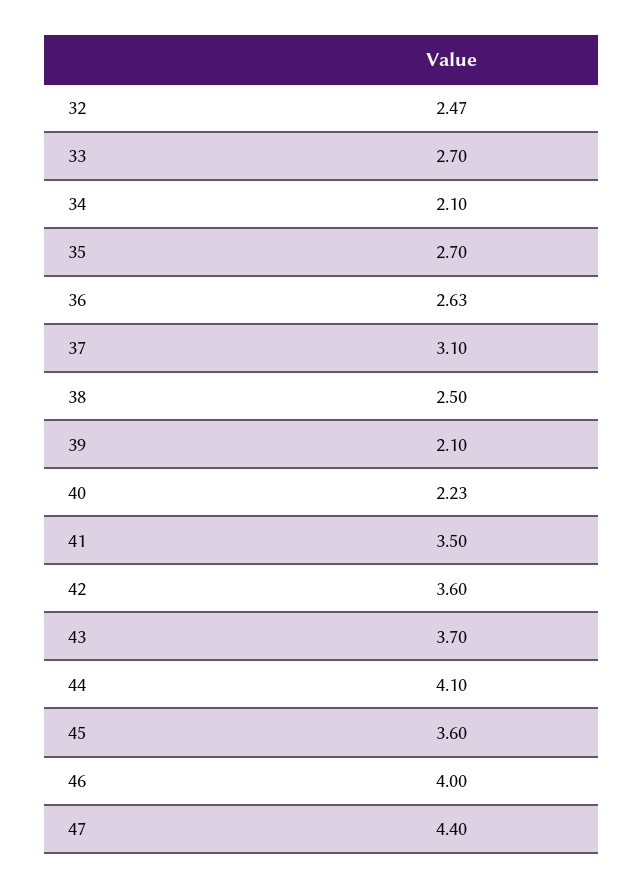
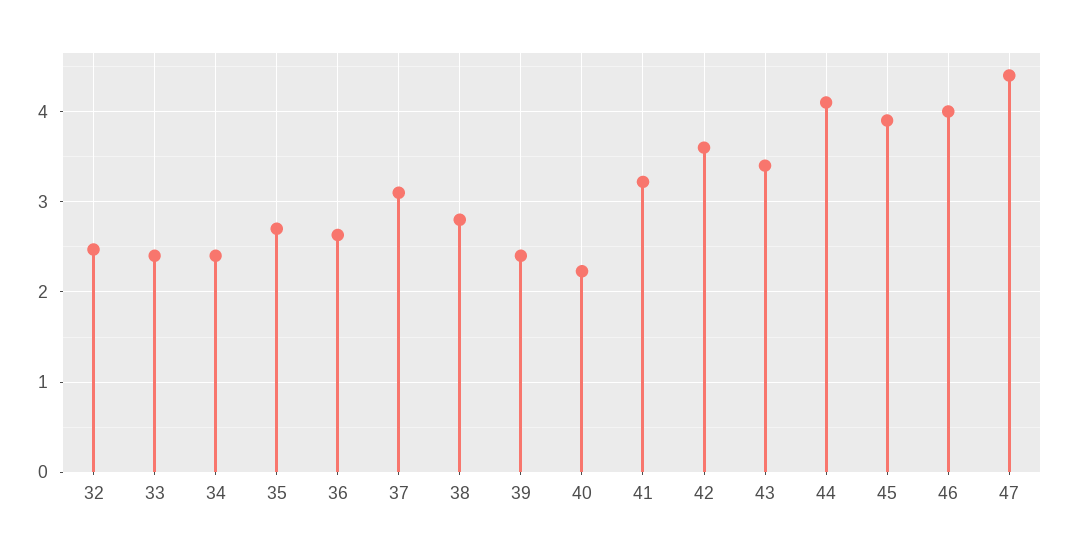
33: 2.7 -> 2.4
34: 2.1 -> 2.4
38: 2.5 -> 2.8
39: 2.1 -> 2.4
41: 3.5 -> 3.2
43: 3.7 -> 3.4
45: 3.6 -> 3.9

